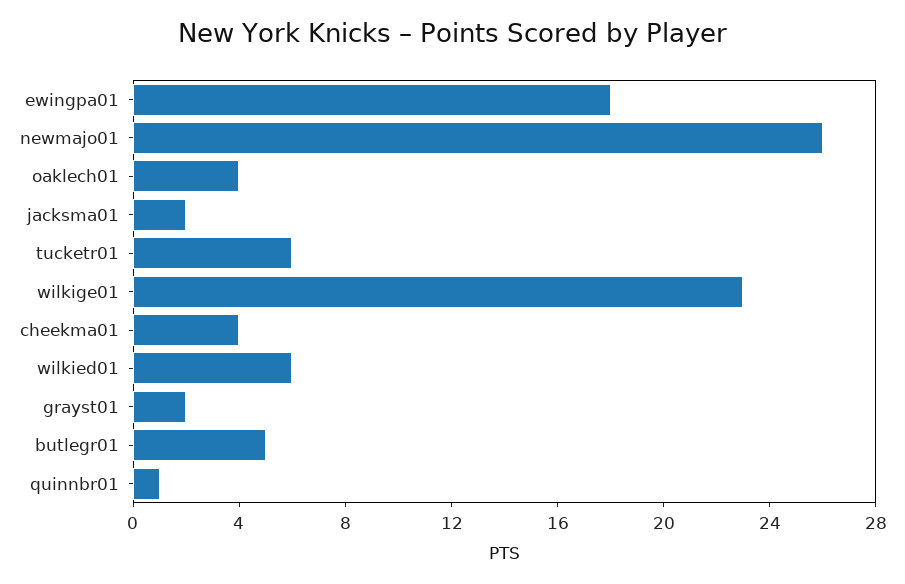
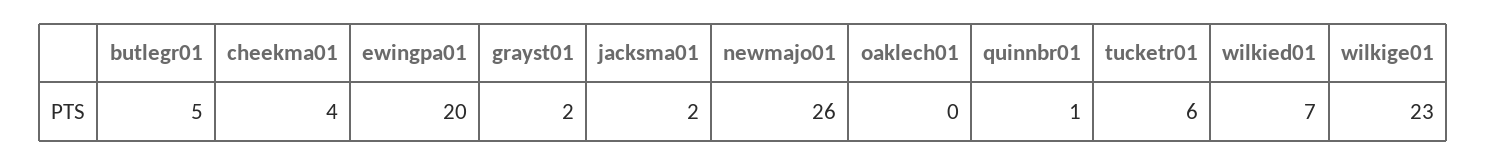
ewingpa01: 18 -> 20
oaklech01: 4 -> 0
wilkied01: 6 -> 7

